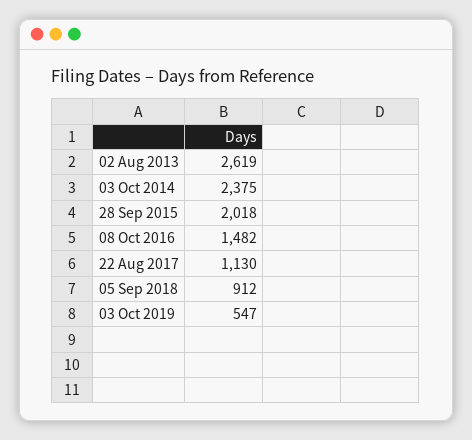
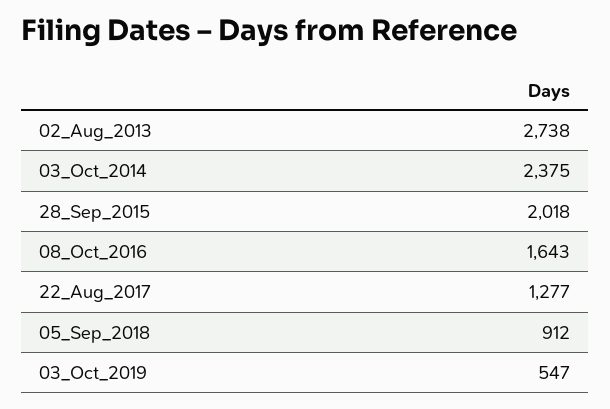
02 Aug 2013: 2619 -> 2738
08 Oct 2016: 1482 -> 1643
22 Aug 2017: 1130 -> 1277

